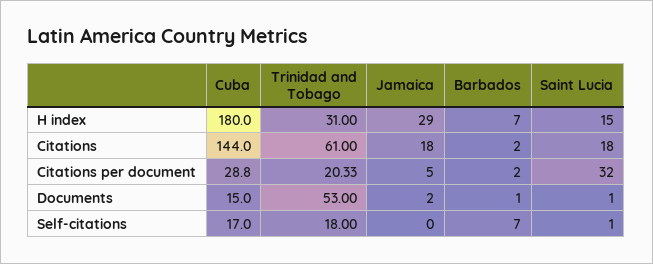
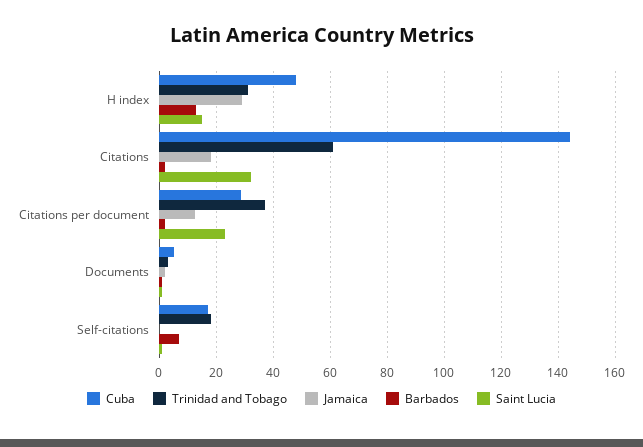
Cuba, H index: 180 -> 47.5
Barbados, H index: 7 -> 12.5
Saint Lucia, Citations: 18 -> 32.5
Trinidad and Tobago, Citations per document: 20.33 -> 37.5
Jamaica, Citations per document: 5 -> 12.5
Saint Lucia, Citations per document: 32 -> 22.5
Cuba, Documents: 15 -> 5
Trinidad and Tobago, Documents: 53 -> 2.5

